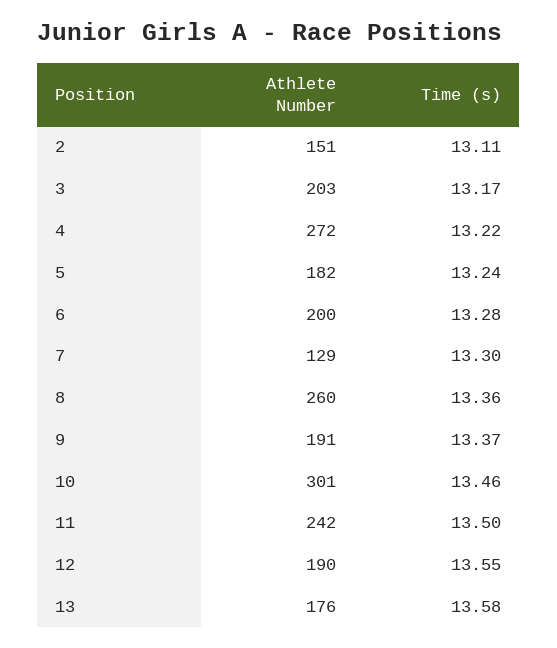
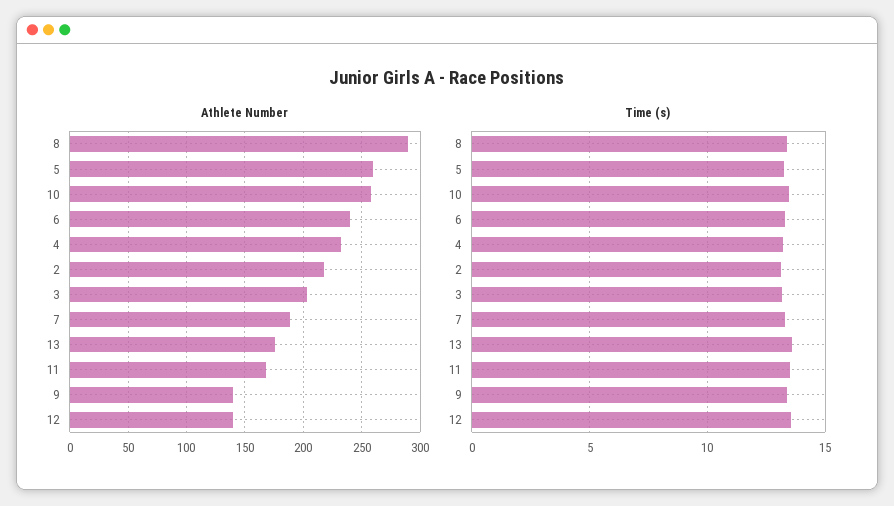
Athlete Number, 2: 151 -> 220
Athlete Number, 4: 272 -> 230
Athlete Number, 5: 182 -> 260
Athlete Number, 6: 200 -> 240
Athlete Number, 7: 129 -> 190
Athlete Number, 8: 260 -> 290
Athlete Number, 9: 191 -> 140
Athlete Number, 10: 301 -> 260
Athlete Number, 11: 242 -> 170
Athlete Number, 12: 190 -> 140

